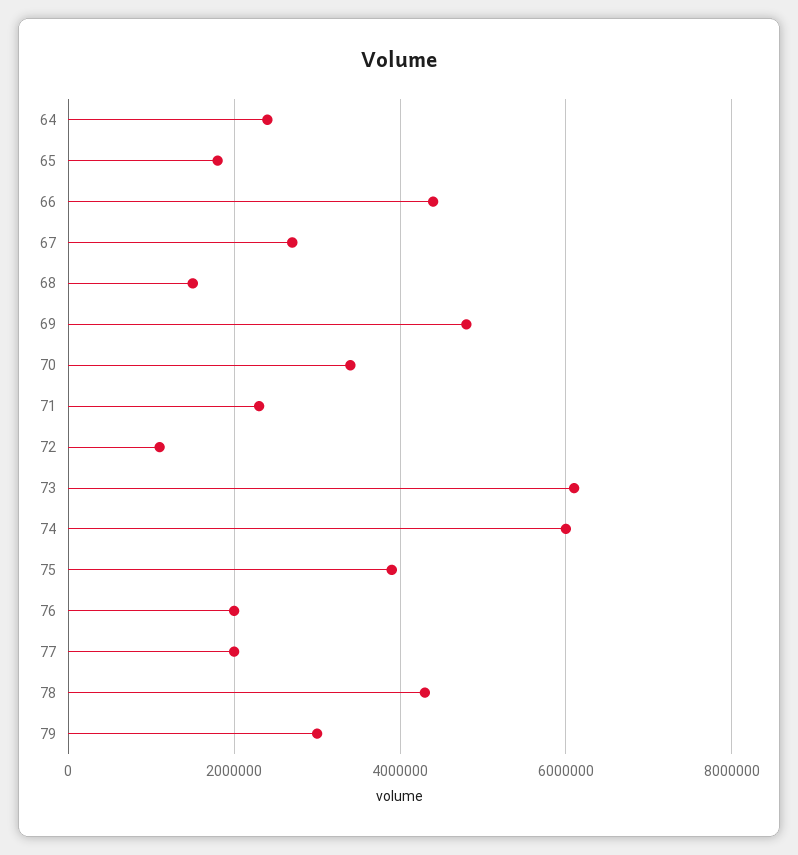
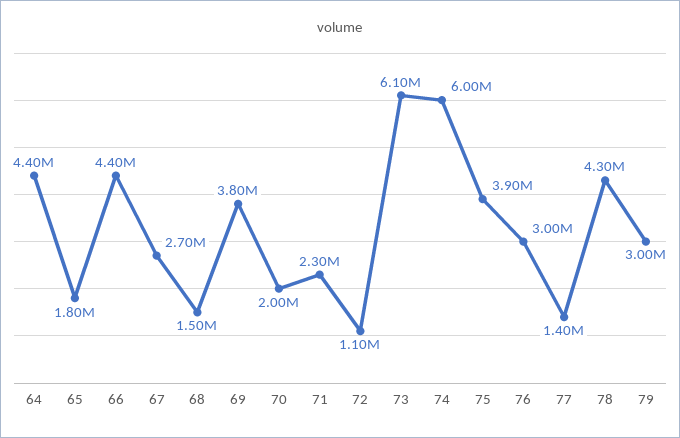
64: 2400000 -> 4400000
69: 4800000 -> 3800000
70: 3400000 -> 2000000
76: 2000000 -> 3000000
77: 2000000 -> 1400000

